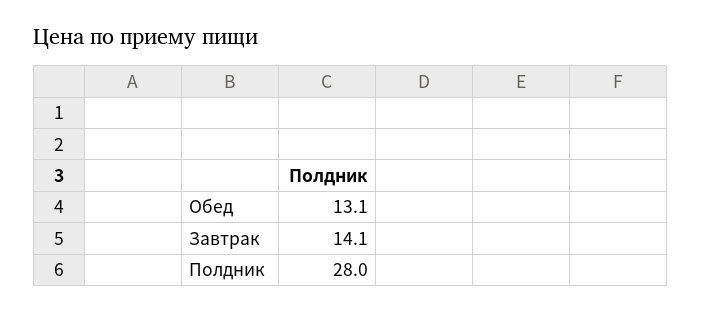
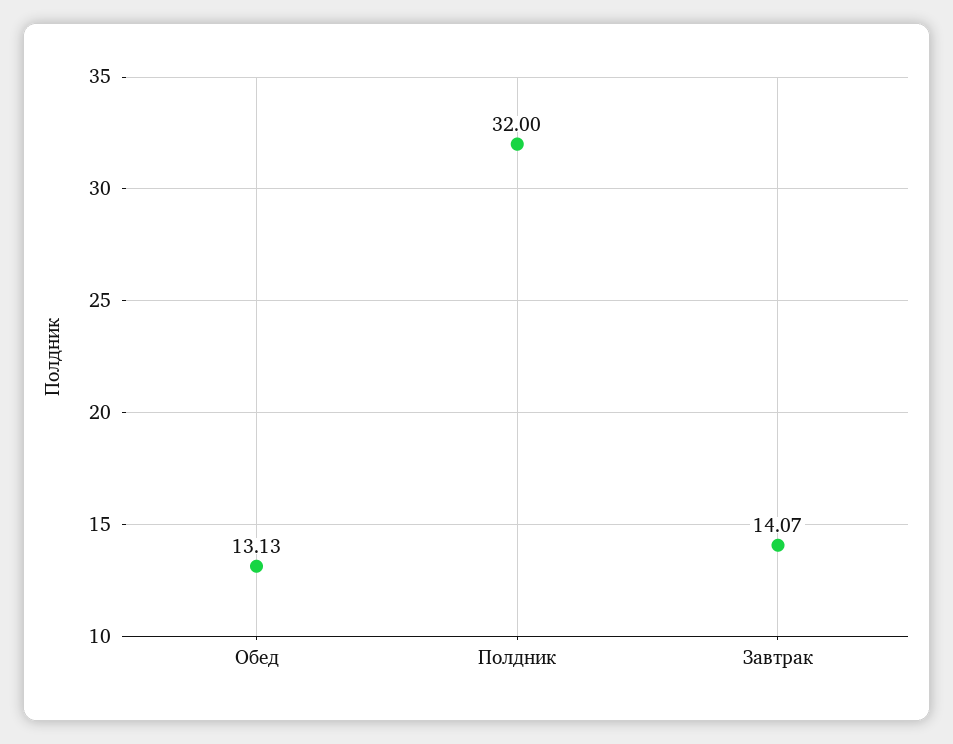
Полдник: 28 -> 32

